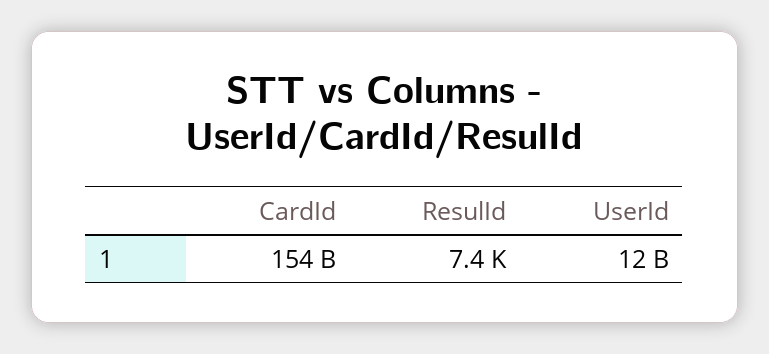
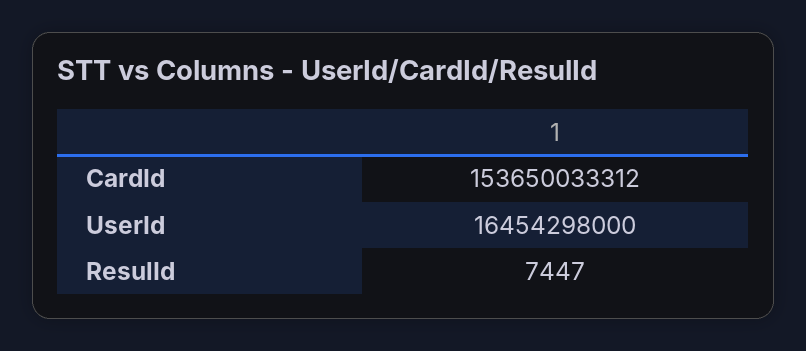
UserId: 12000000000 -> 16454298000

